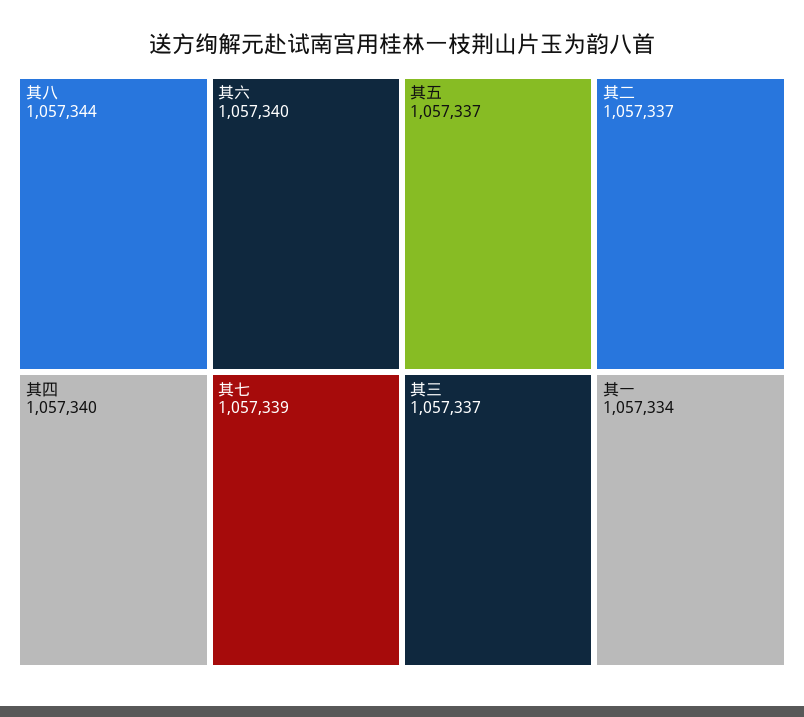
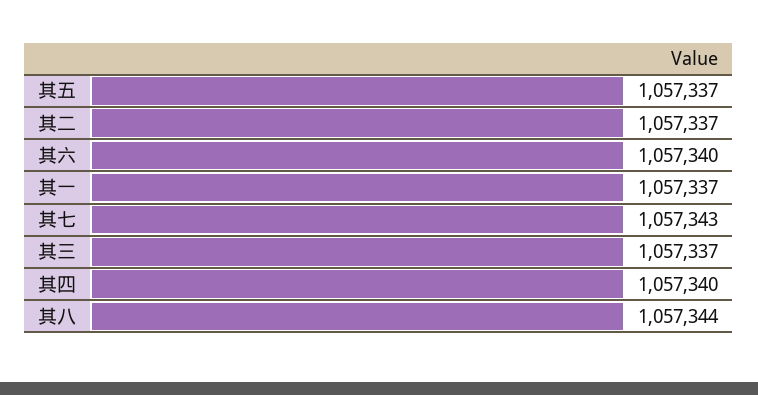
其七: 1057339 -> 1057343
其一: 1057334 -> 1057337

